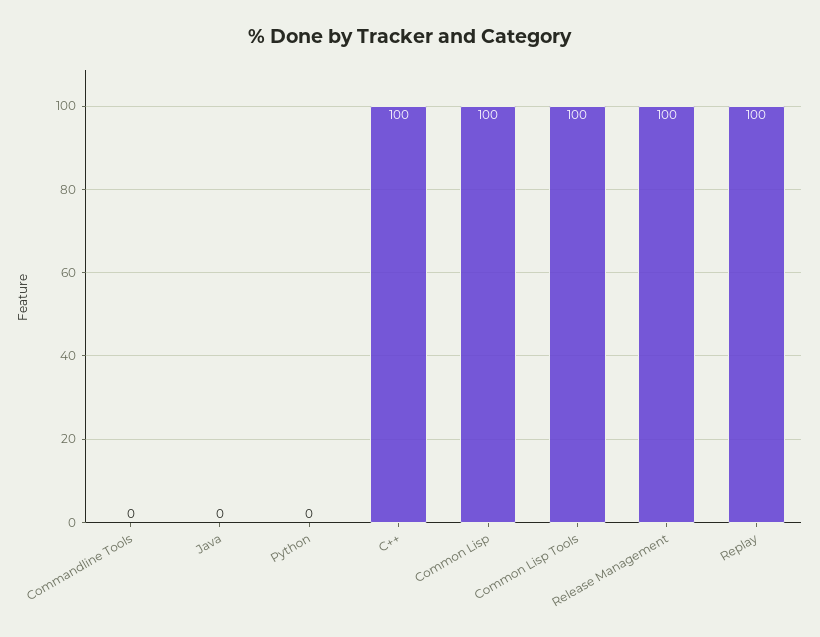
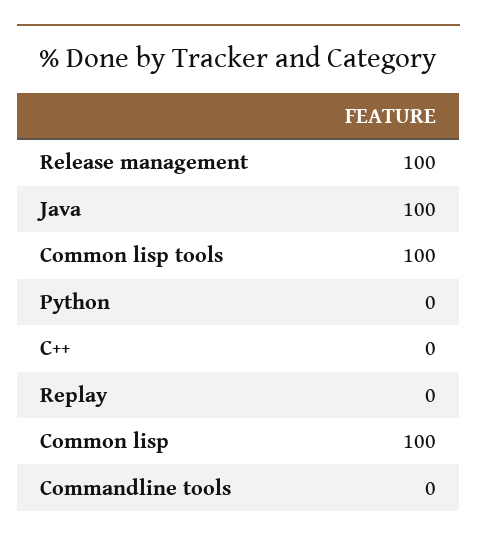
Java: 0 -> 100
C++: 100 -> 0
Replay: 100 -> 0

